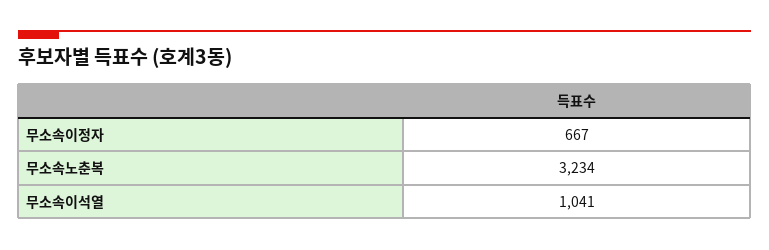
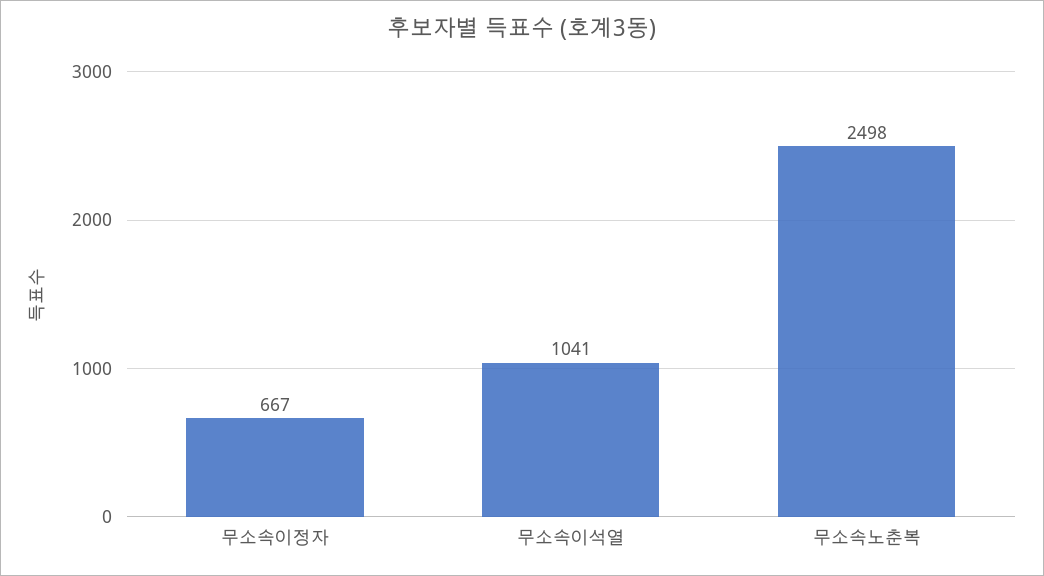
무소속노춘복: 3234 -> 2498

